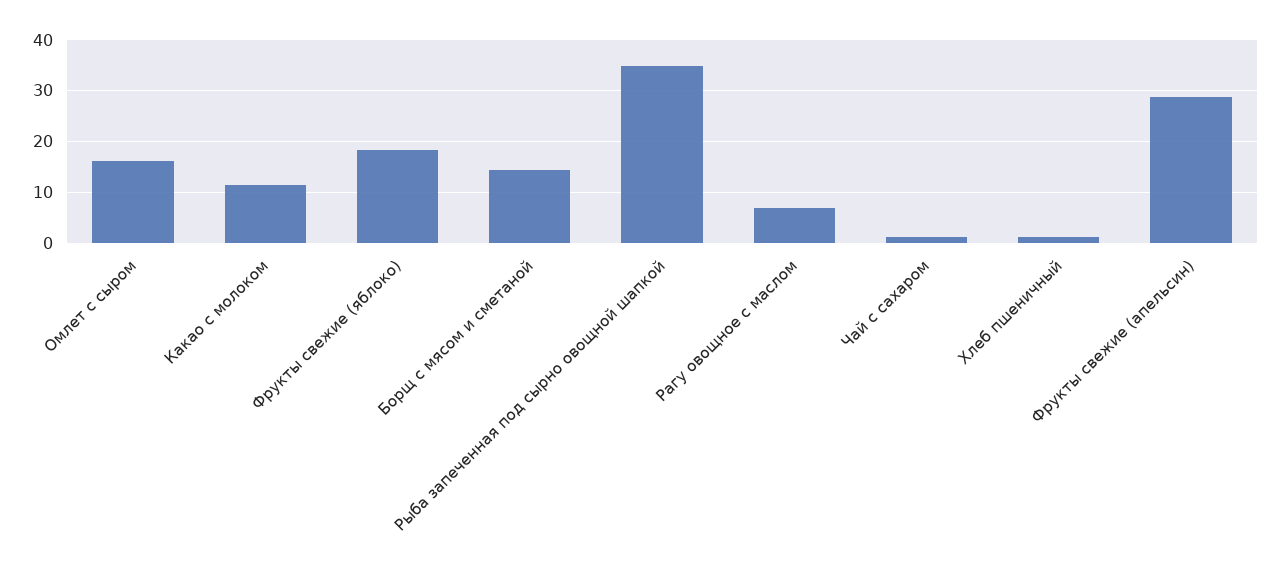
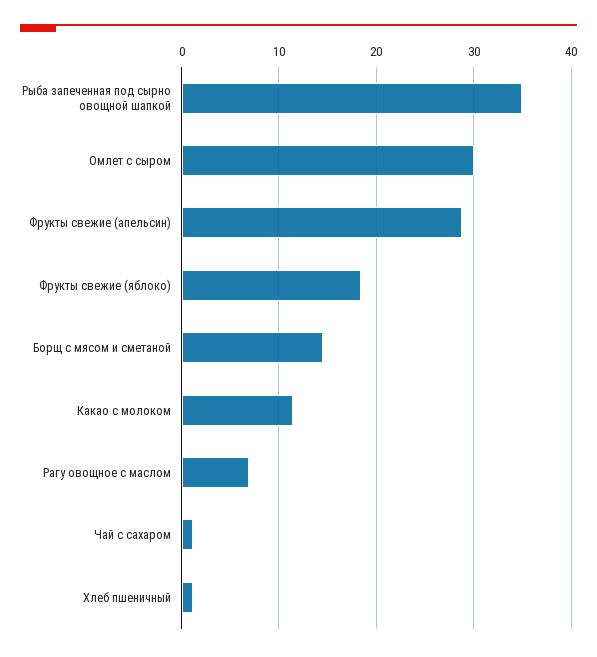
Омлет с сыром: 16 -> 30

